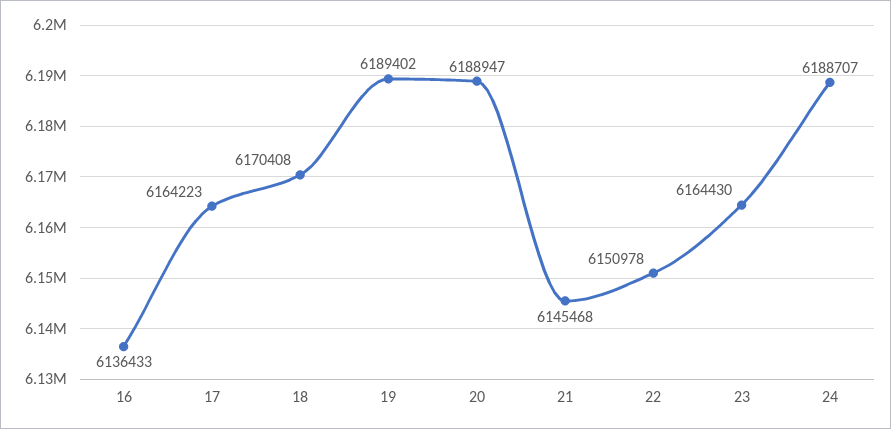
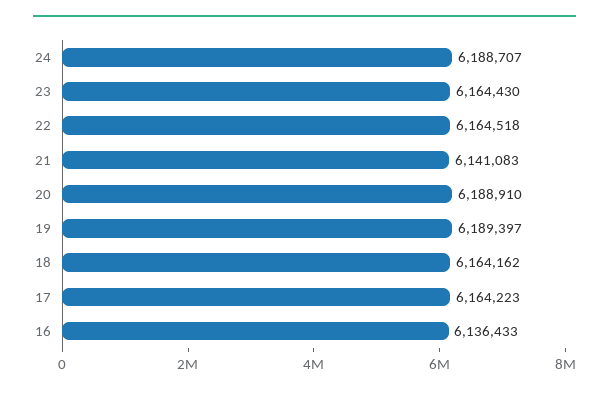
18: 6170408 -> 6164162
19: 6189402 -> 6189397
20: 6188947 -> 6188910
21: 6145468 -> 6141083
22: 6150978 -> 6164518

